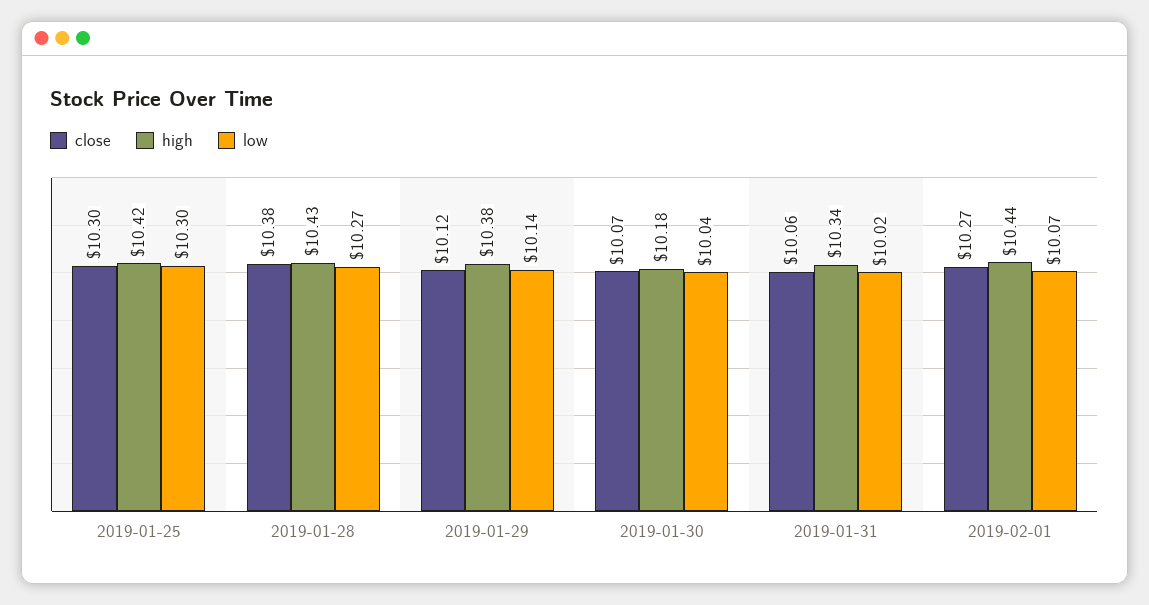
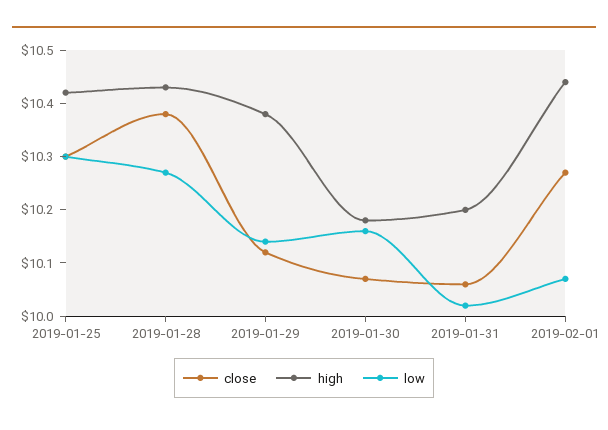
low, 2019-01-30: 10.04 -> 10.15
high, 2019-01-31: 10.34 -> 10.2

